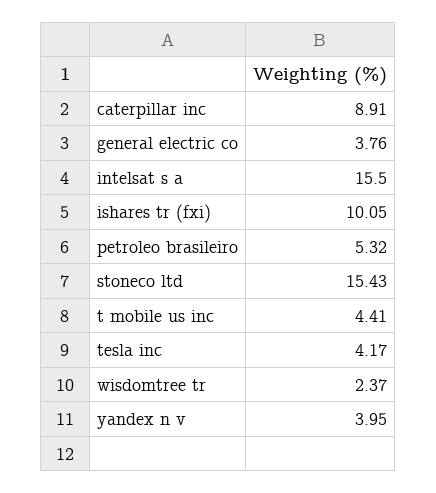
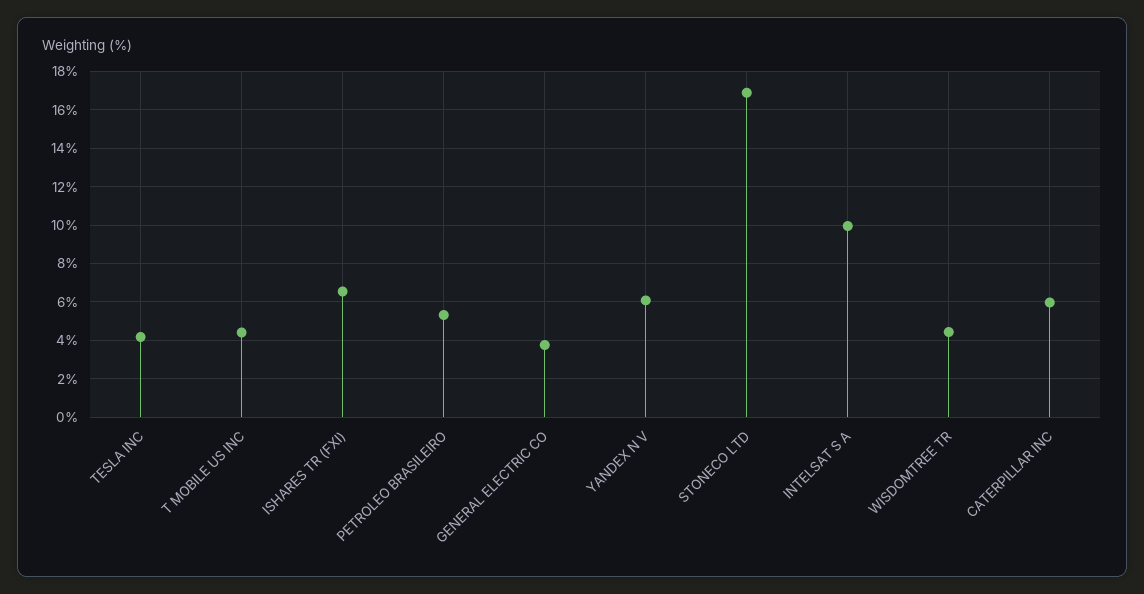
caterpillar inc: 8.91 -> 6
intelsat s a: 15.5 -> 10
ishares tr (fxi): 10.05 -> 6.5
stoneco ltd: 15.43 -> 17
wisdomtree tr: 2.37 -> 4.5
yandex n v: 3.95 -> 6

